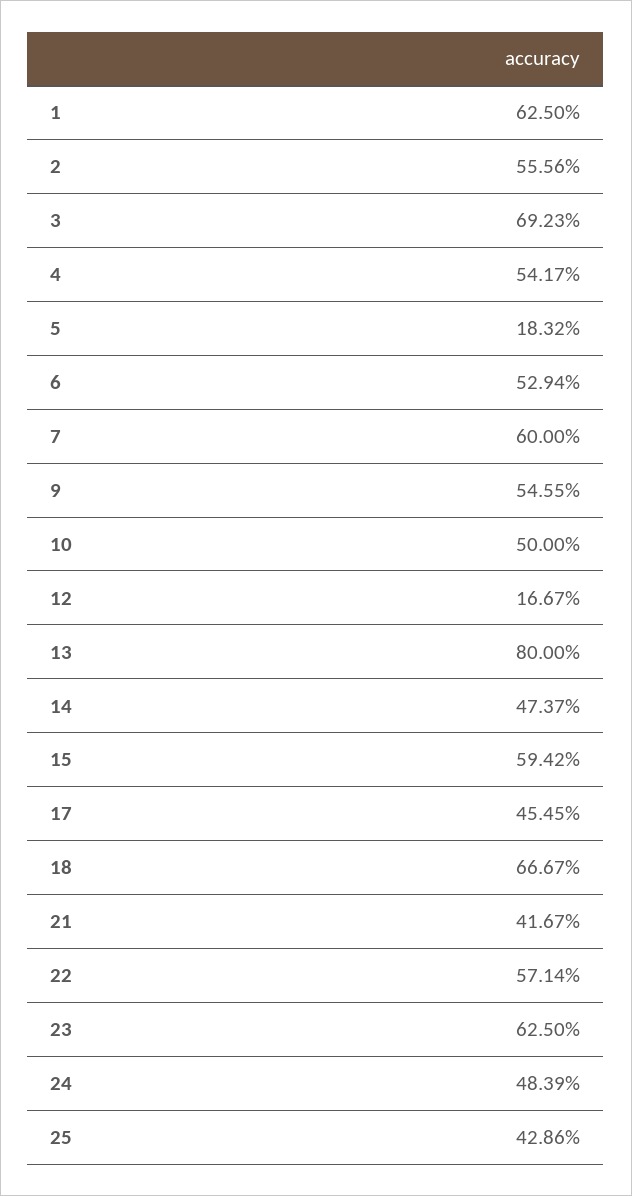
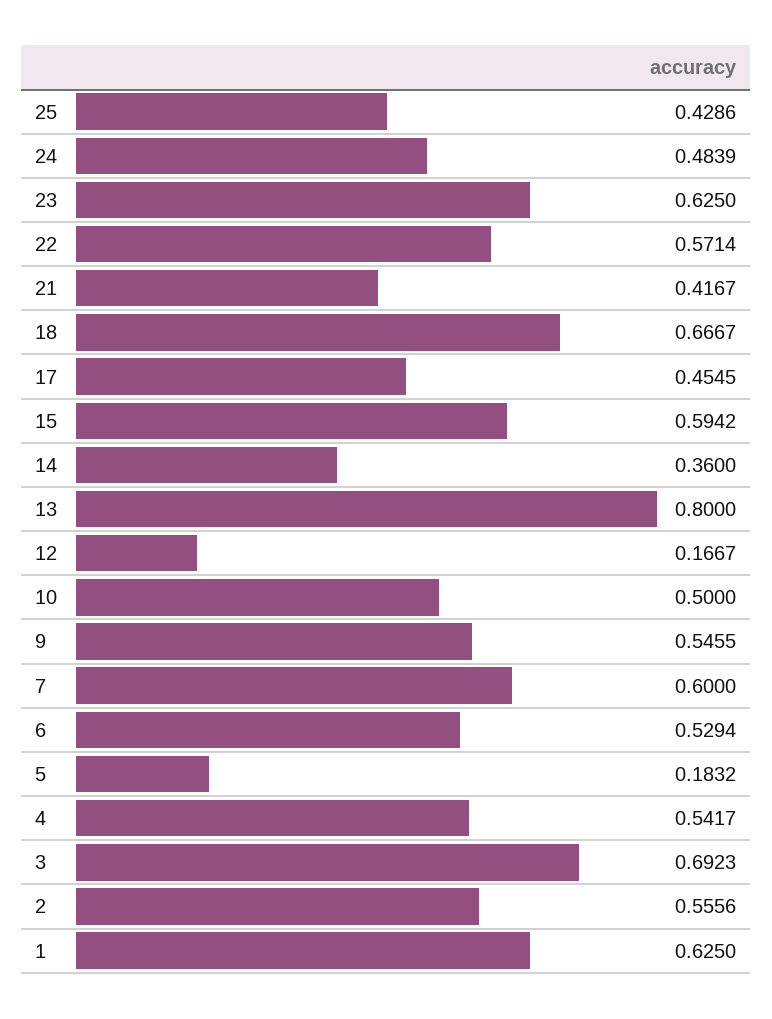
14: 0.4737 -> 0.36

